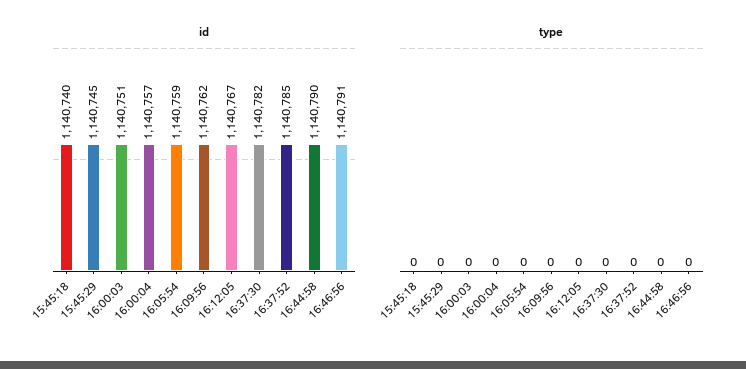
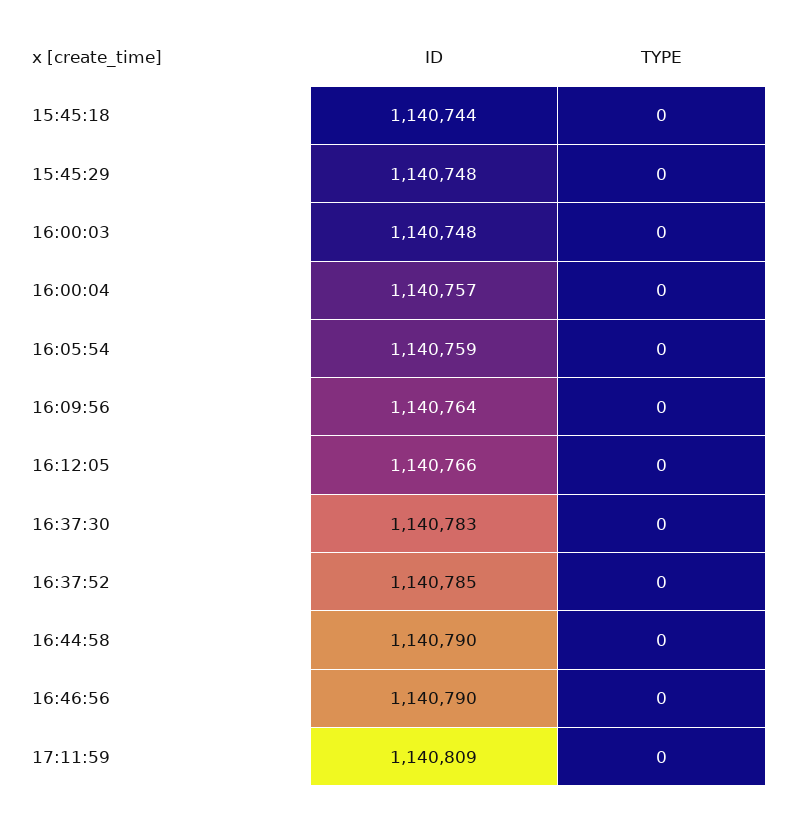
id, 15:45:18: 1140740 -> 1140744
id, 15:45:29: 1140745 -> 1140748
id, 16:00:03: 1140751 -> 1140748
id, 16:09:56: 1140762 -> 1140764
id, 16:12:05: 1140767 -> 1140766
id, 16:37:30: 1140782 -> 1140783
id, 16:46:56: 1140791 -> 1140790
id, 17:11:59: none -> 1140809
type, 17:11:59: none -> 0

